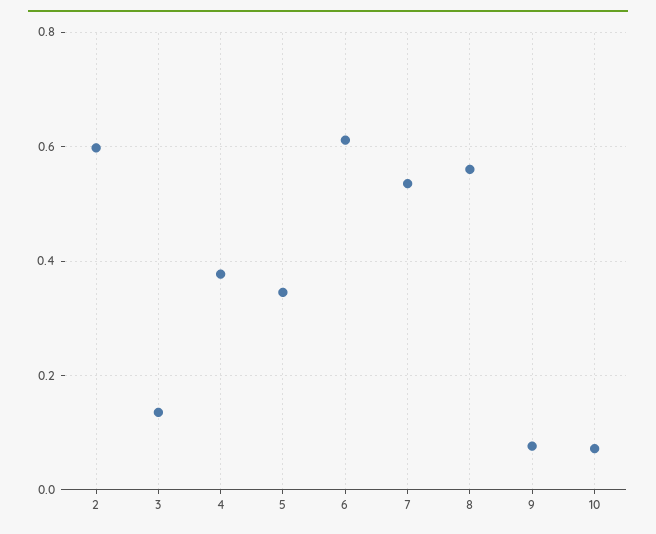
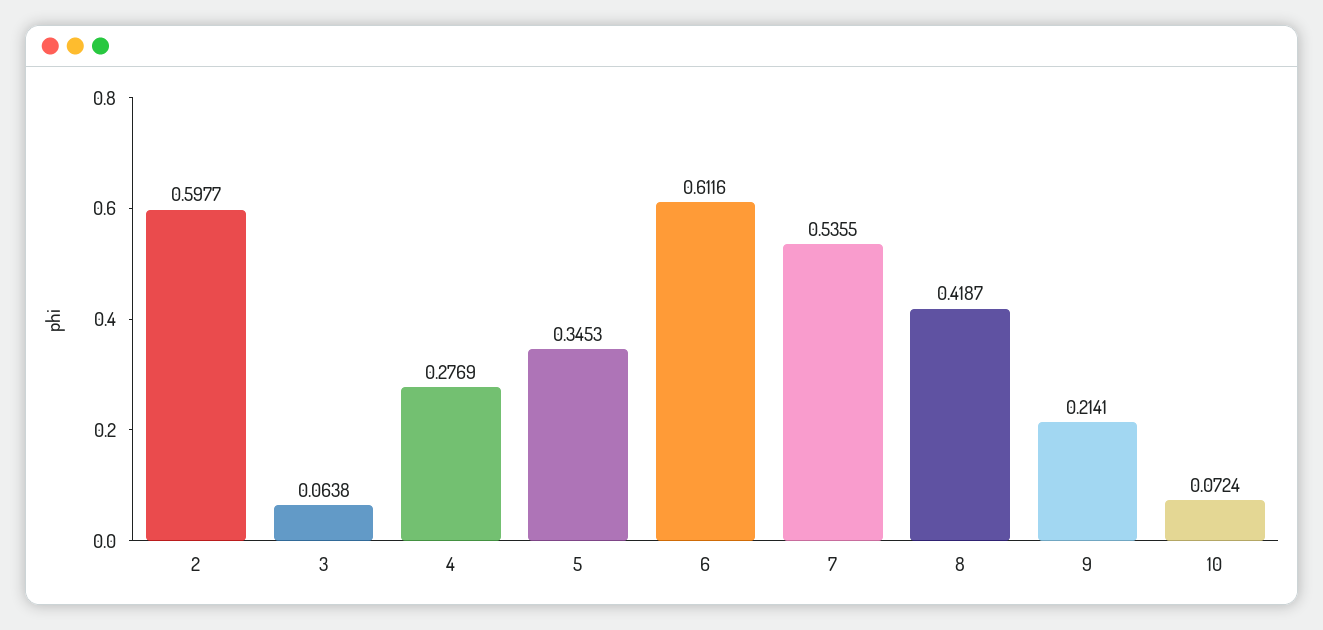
3: 0.14 -> 0.0638
4: 0.38 -> 0.2769
8: 0.56 -> 0.4187
9: 0.08 -> 0.2141

